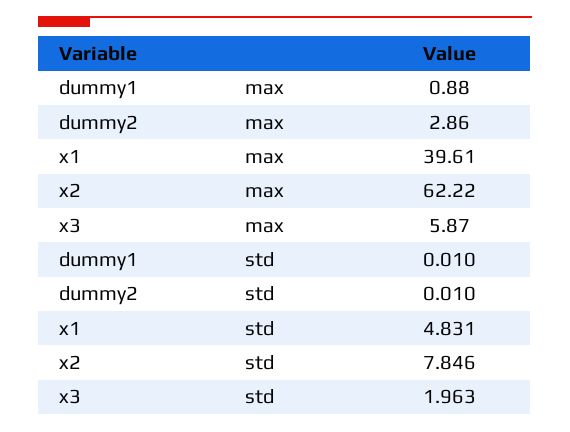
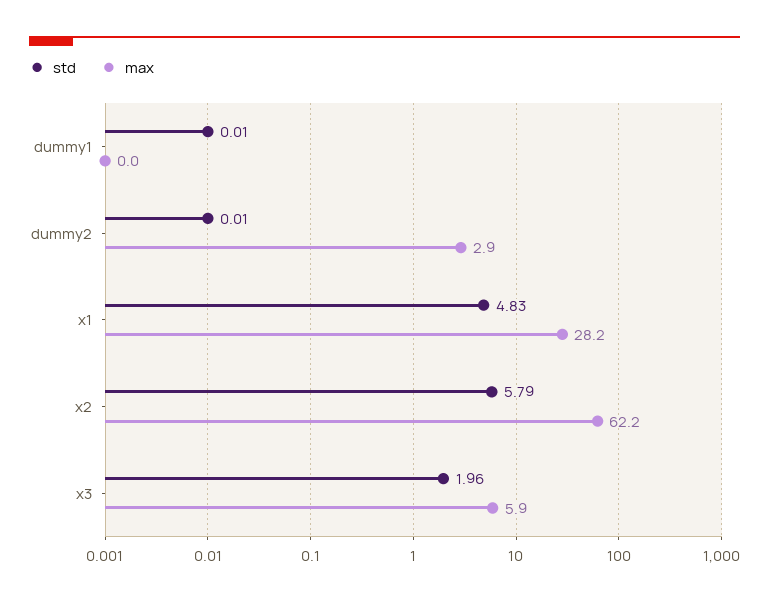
max, dummy1: 0.88 -> 0
max, x1: 39.61 -> 28.2
std, x2: 7.846 -> 5.79

